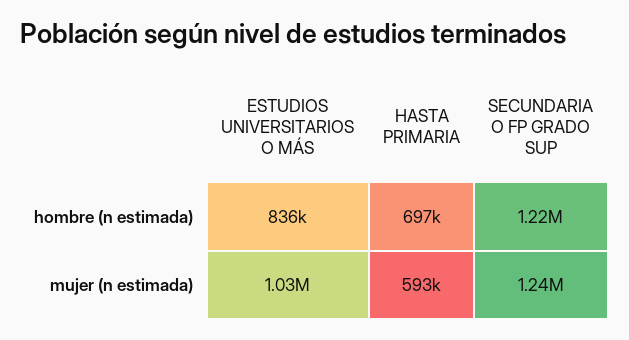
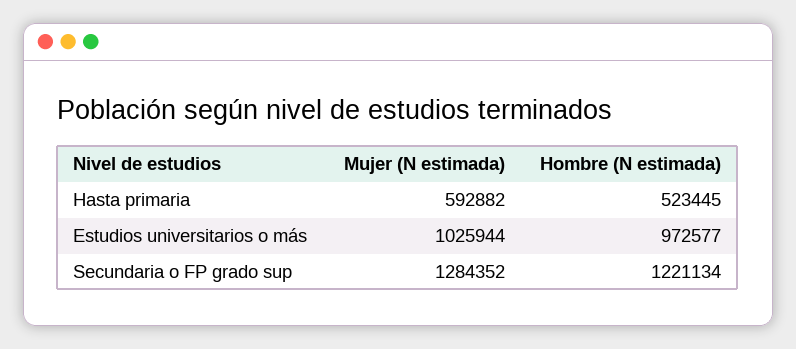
ESTUDIOS UNIVERSITARIOS O MÁS, hombre (n estimada): 836000 -> 972577
HASTA PRIMARIA, hombre (n estimada): 697000 -> 523445
SECUNDARIA O FP GRADO SUP, mujer (n estimada): 1240000 -> 1284352

